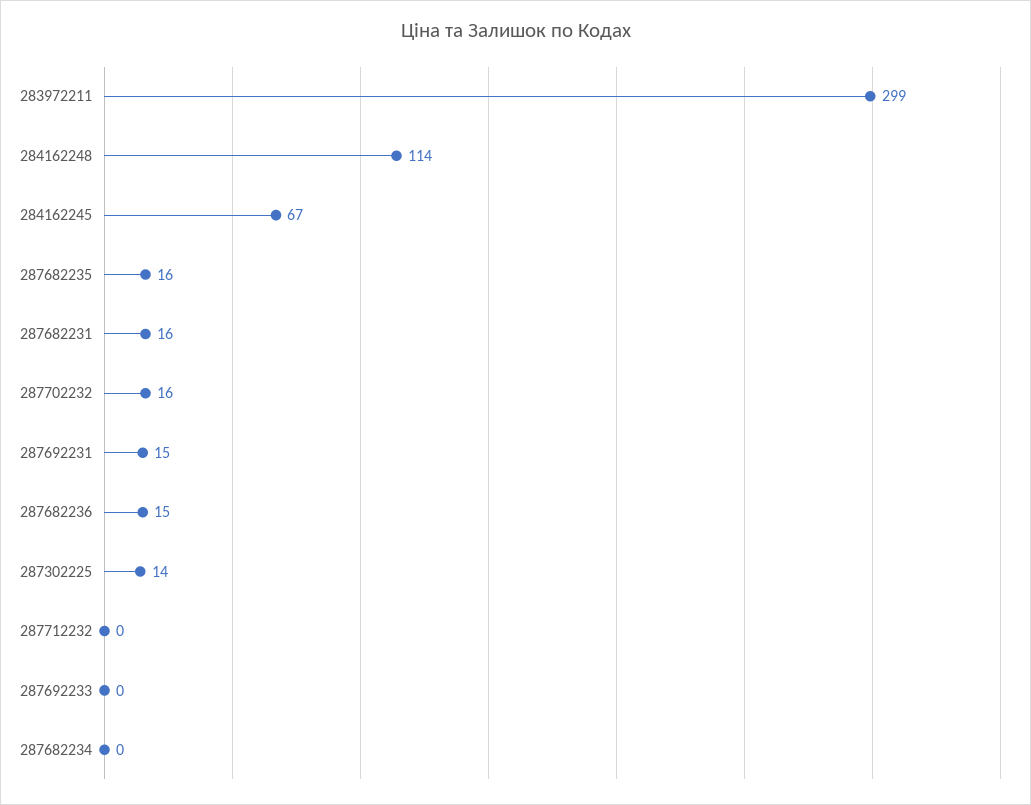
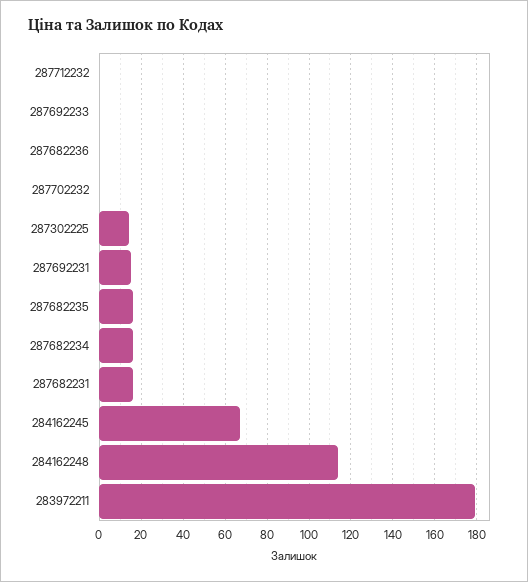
283972211: 299 -> 180
287702232: 16 -> 0
287682236: 15 -> 0
287682234: 0 -> 15

